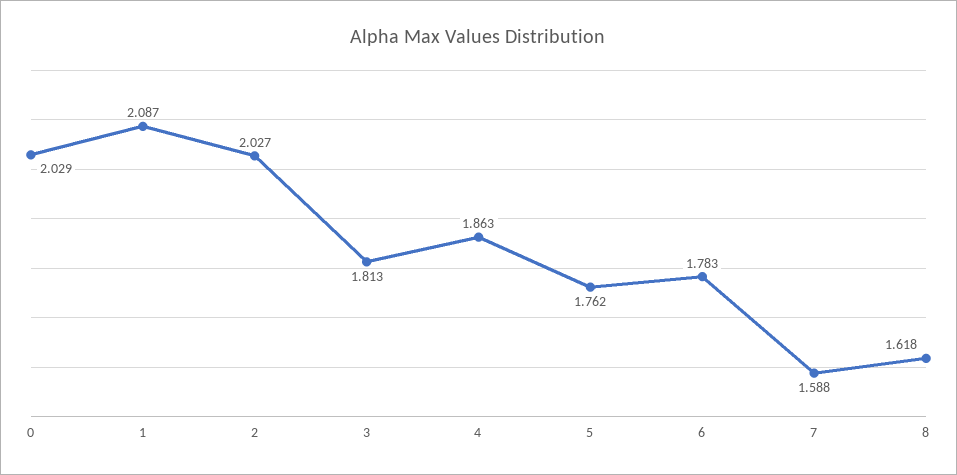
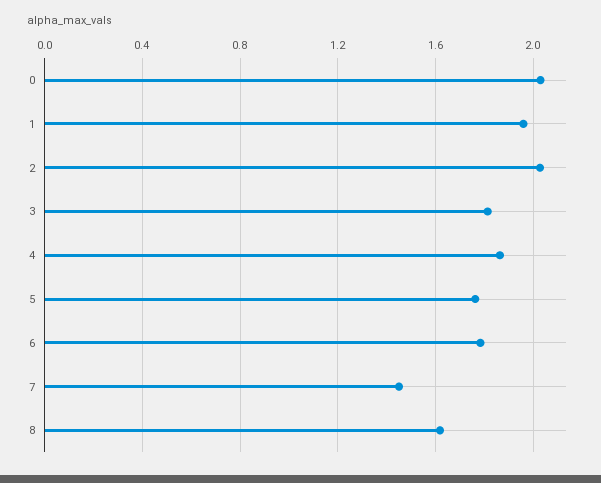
1: 2.087 -> 1.95
7: 1.588 -> 1.45

